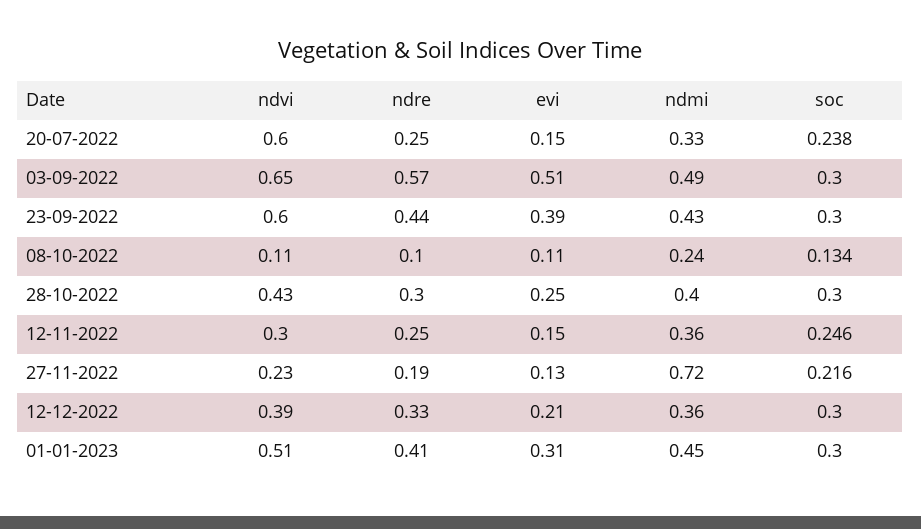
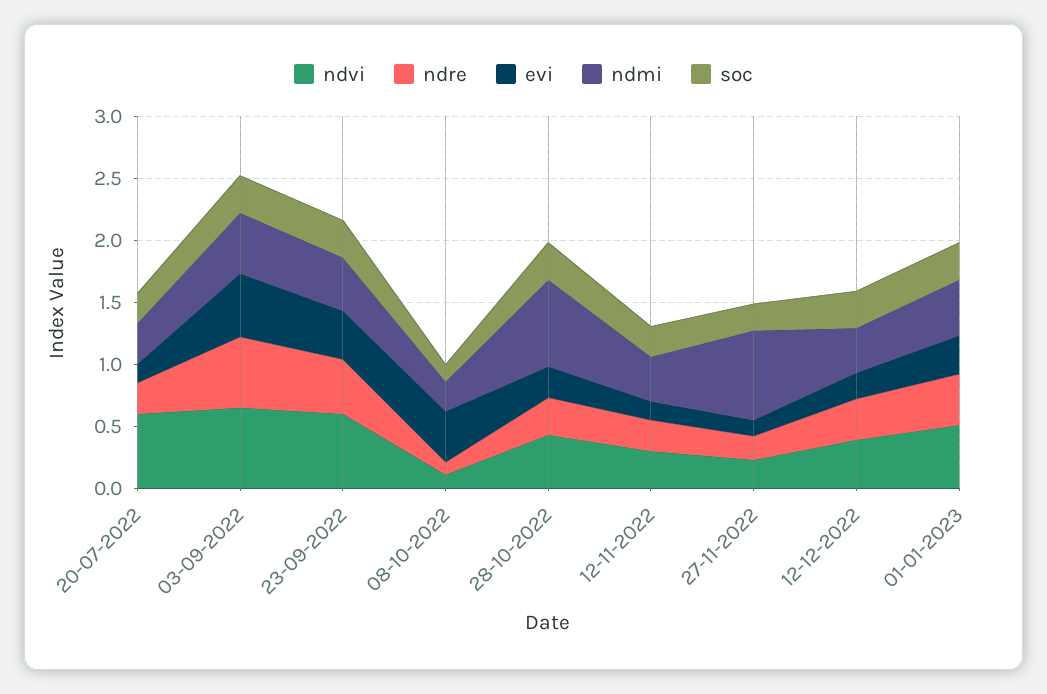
evi, 08-10-2022: 0.11 -> 0.4
ndmi, 28-10-2022: 0.4 -> 0.7

